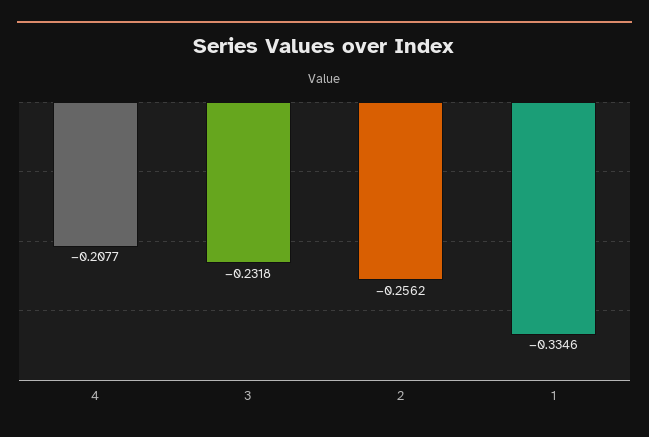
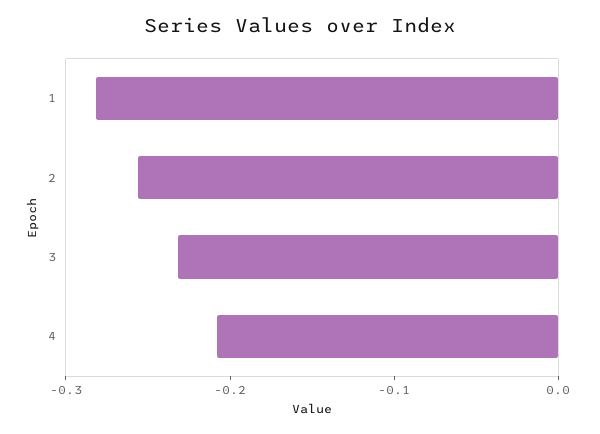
1: -0.3346 -> -0.28

